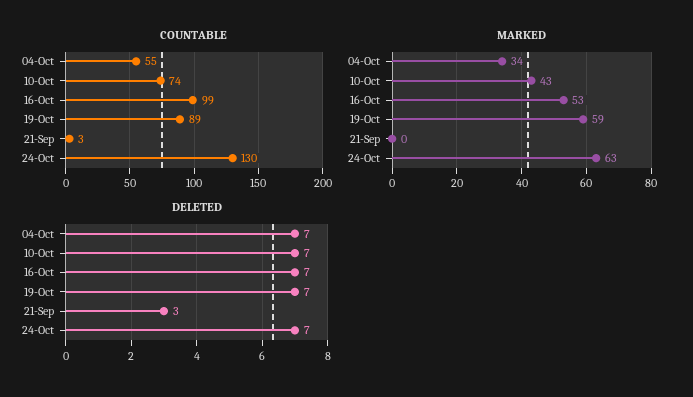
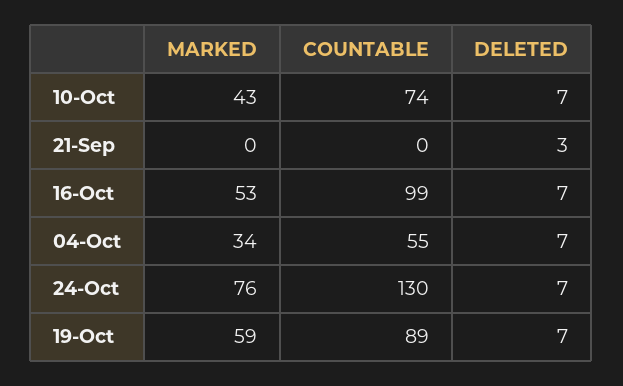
COUNTABLE, 21-Sep: 3 -> 0
MARKED, 24-Oct: 63 -> 76

